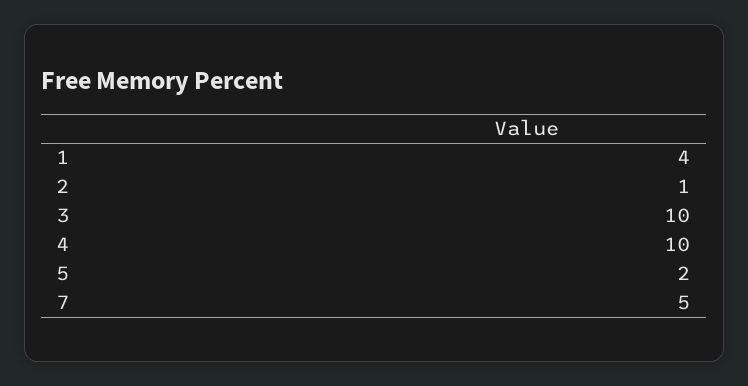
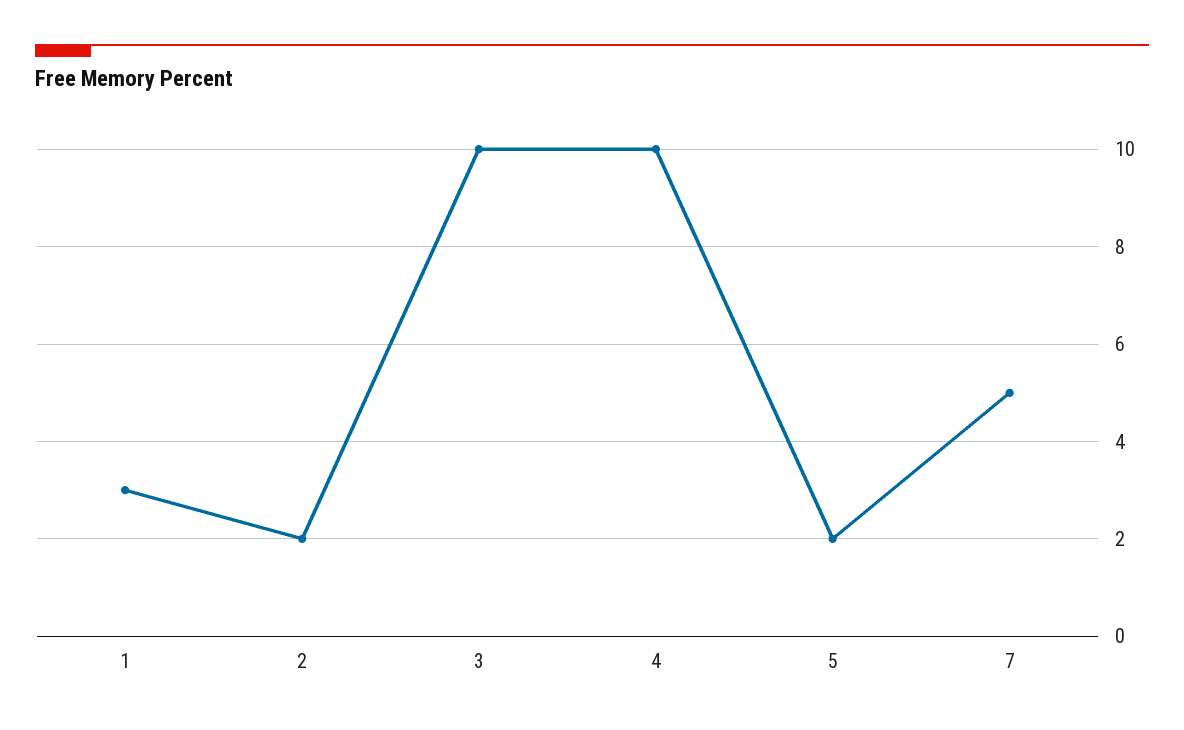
1: 4 -> 3
2: 1 -> 2

